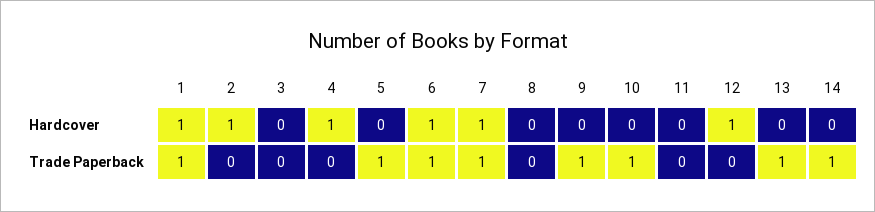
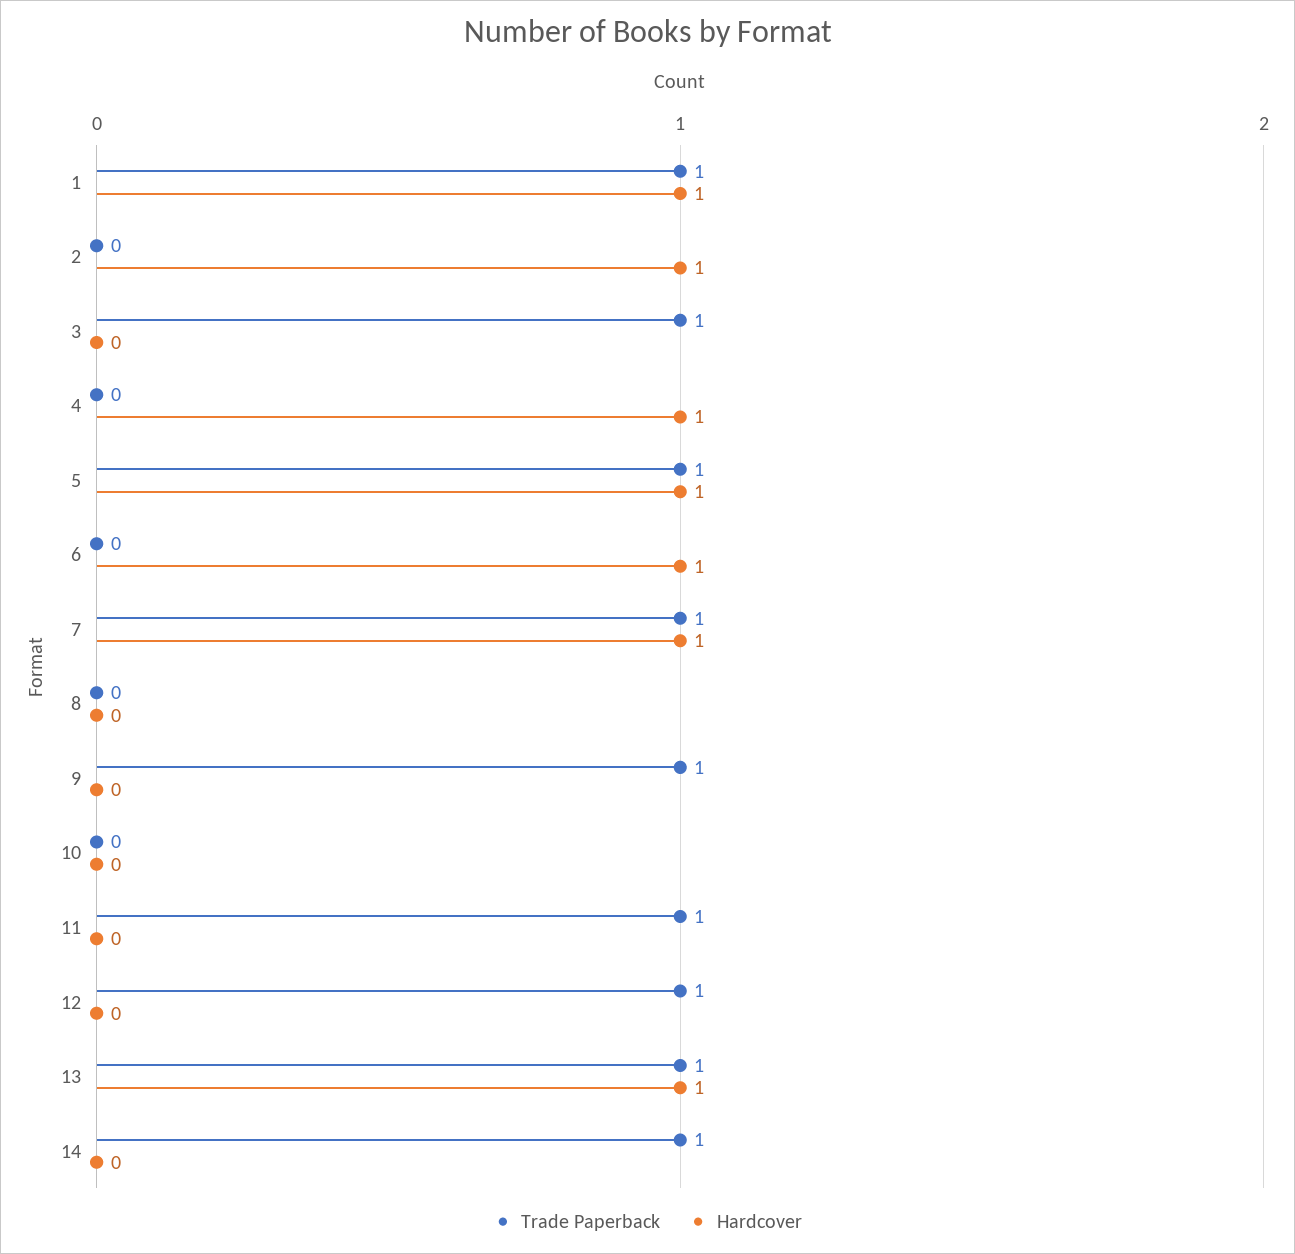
Hardcover, 5: 0 -> 1
Hardcover, 12: 1 -> 0
Hardcover, 13: 0 -> 1
Trade Paperback, 3: 0 -> 1
Trade Paperback, 6: 1 -> 0
Trade Paperback, 10: 1 -> 0
Trade Paperback, 11: 0 -> 1
Trade Paperback, 12: 0 -> 1

